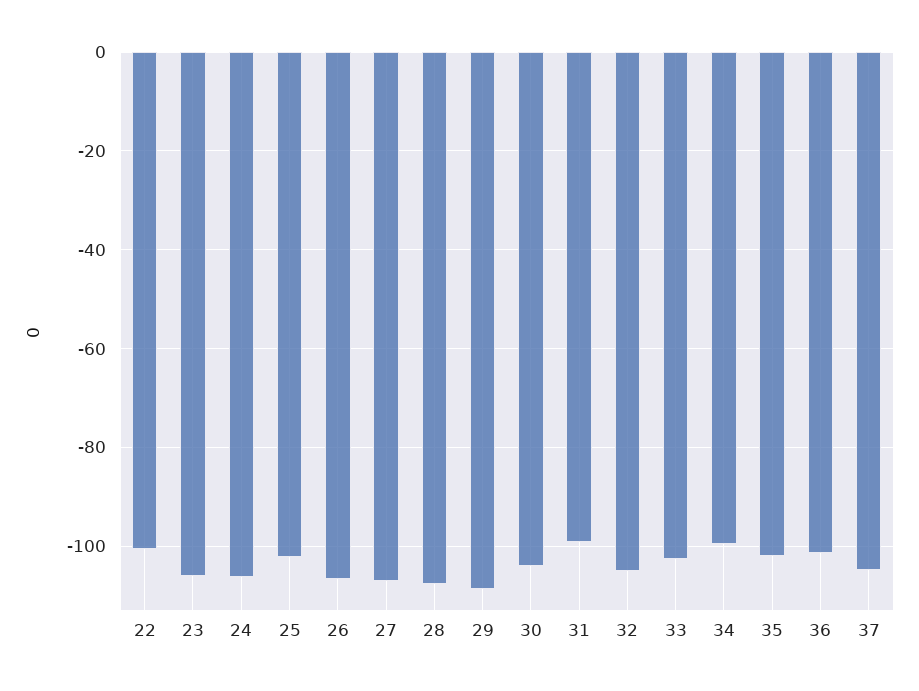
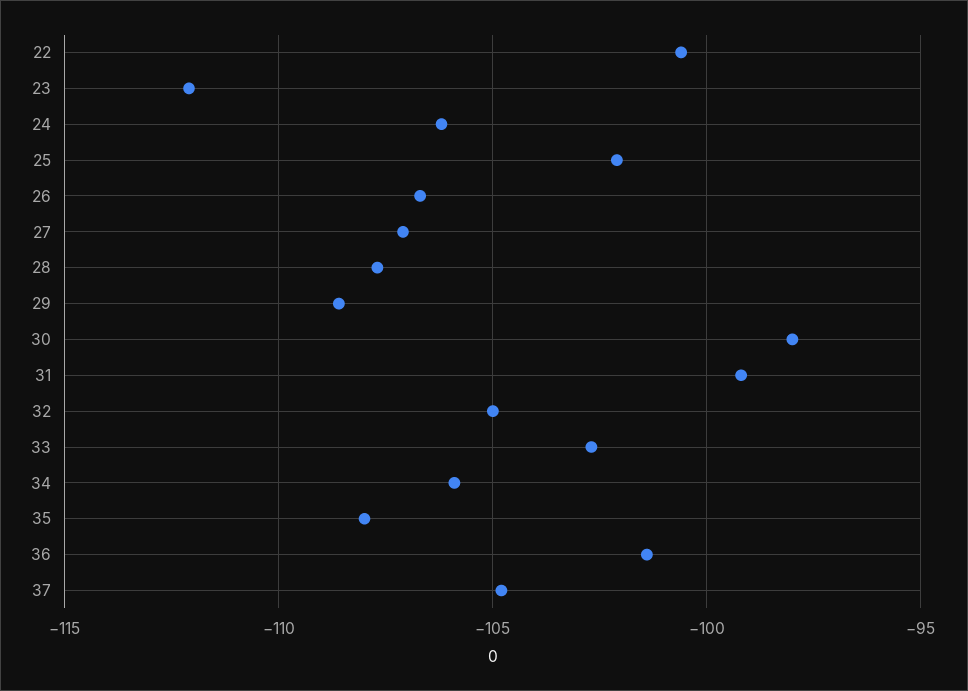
23: -106 -> -112
30: -104 -> -98
34: -100 -> -106
35: -102 -> -108

